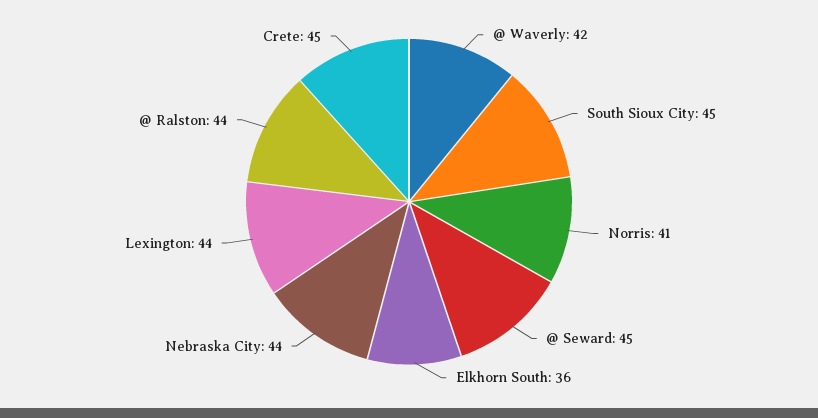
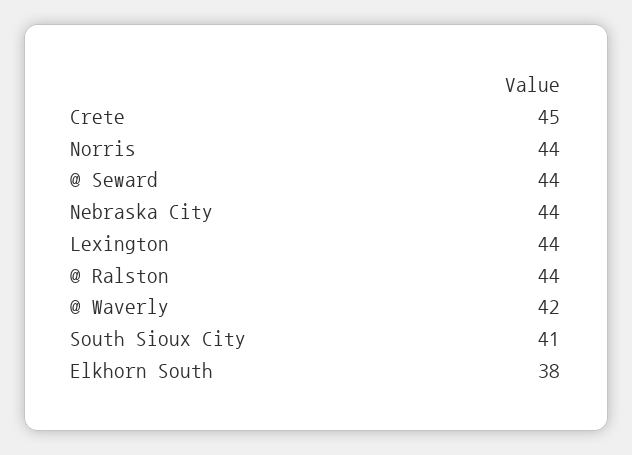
South Sioux City: 45 -> 41
Norris: 41 -> 44
@ Seward: 45 -> 44
Elkhorn South: 36 -> 38

